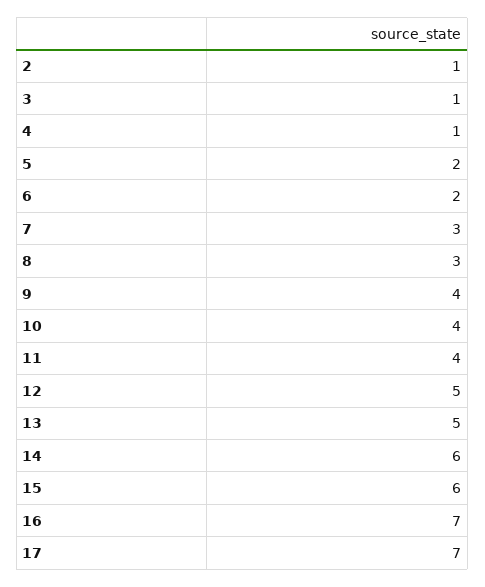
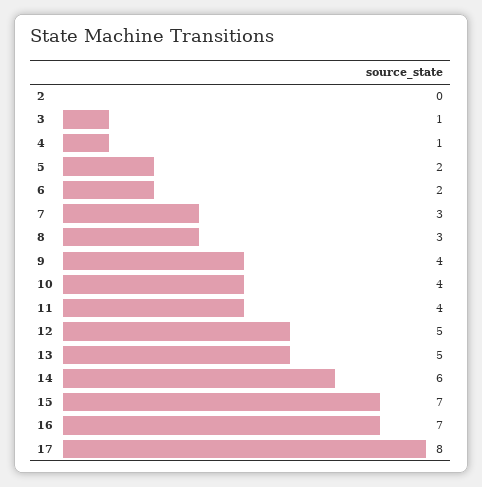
2: 1 -> 0
15: 6 -> 7
17: 7 -> 8

